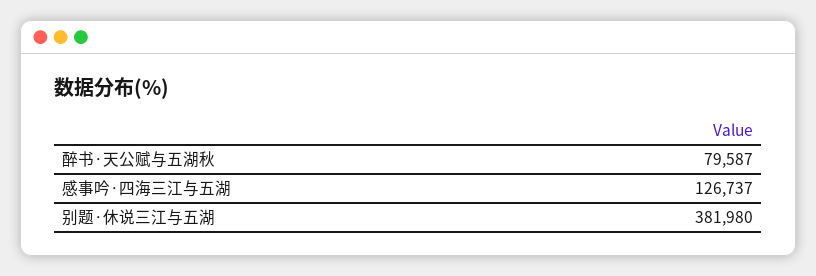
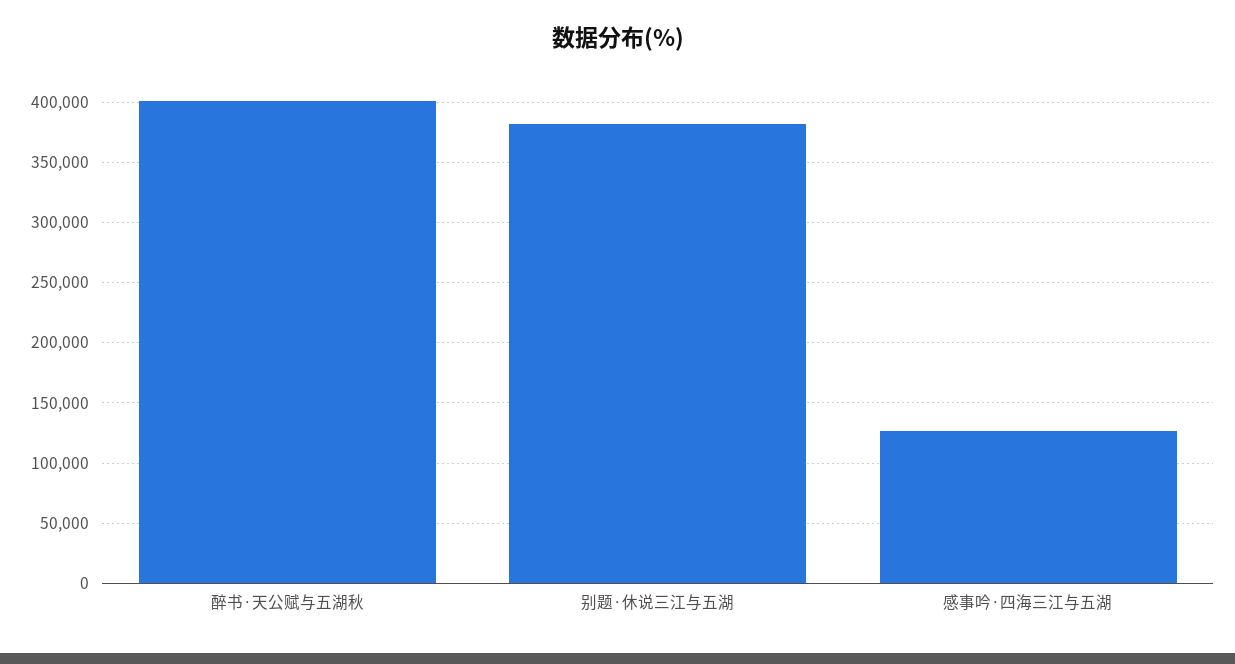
醉书·天公赋与五湖秋: 79587 -> 400000

